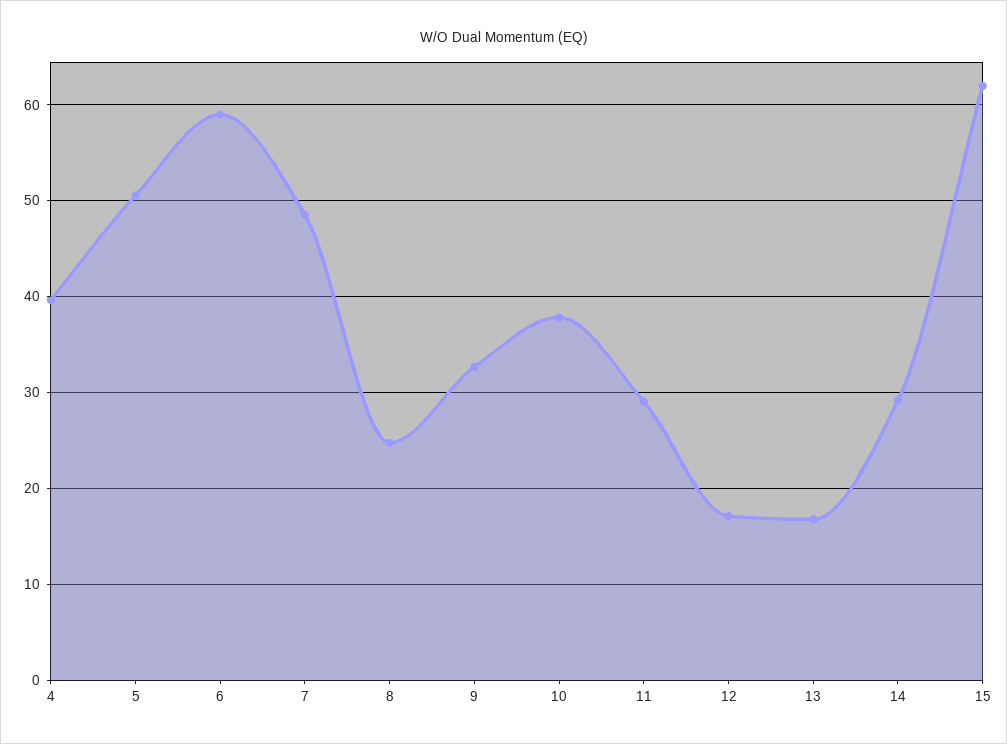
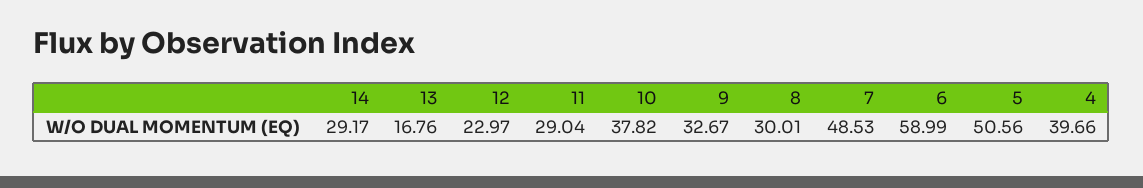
8: 25 -> 30.01
12: 17 -> 22.97
15: 62 -> none

